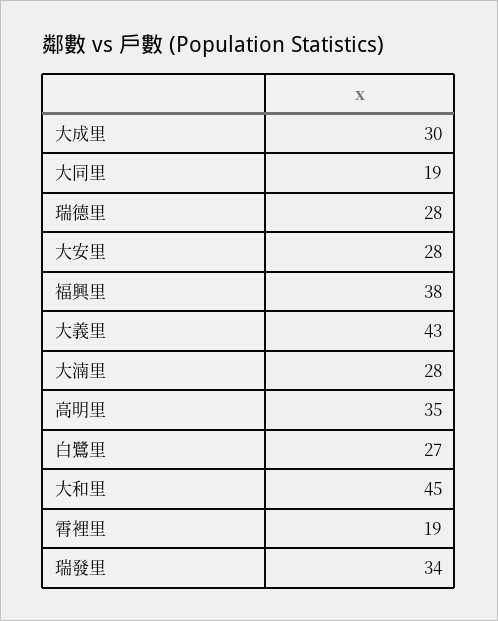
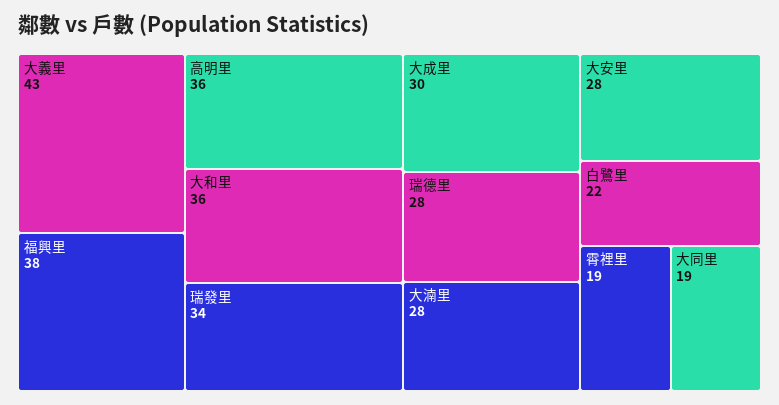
高明里: 35 -> 36
白鷺里: 27 -> 22
大和里: 45 -> 36

